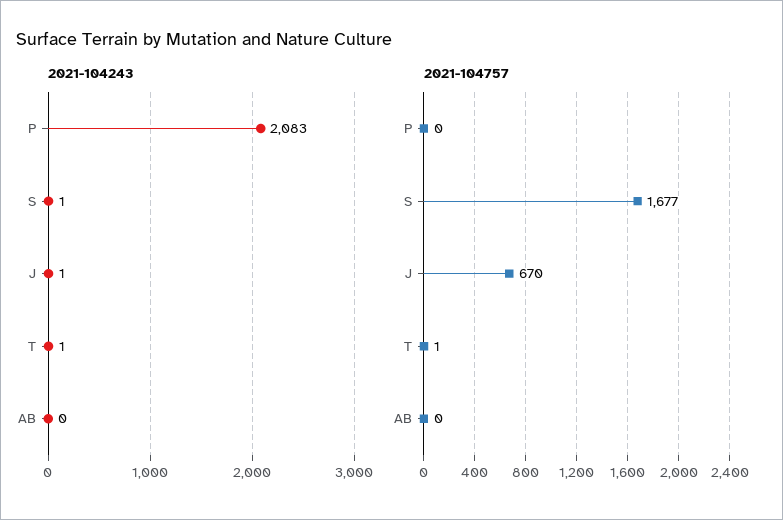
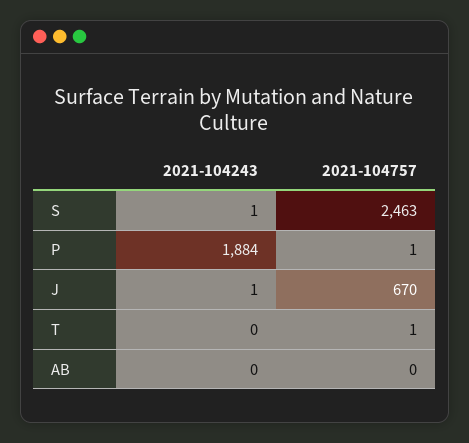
2021-104243, P: 2083 -> 1884
2021-104243, T: 1 -> 0
2021-104757, P: 0 -> 1
2021-104757, S: 1677 -> 2463

